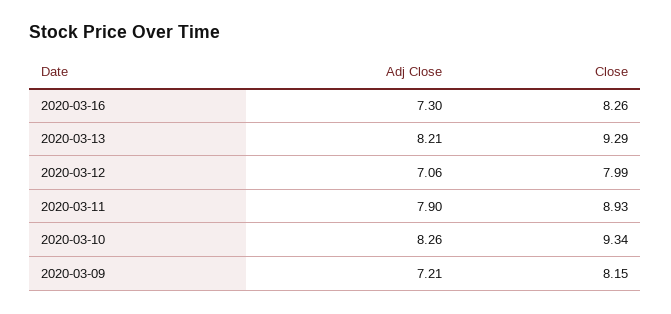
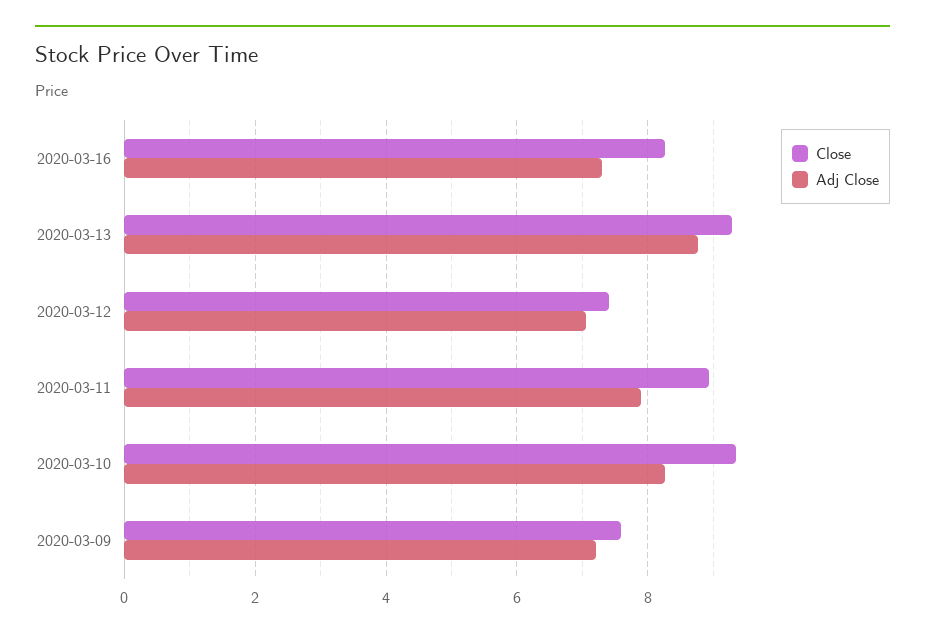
Adj Close, 2020-03-13: 8.21 -> 8.8
Close, 2020-03-12: 7.99 -> 7.4
Close, 2020-03-09: 8.15 -> 7.6

